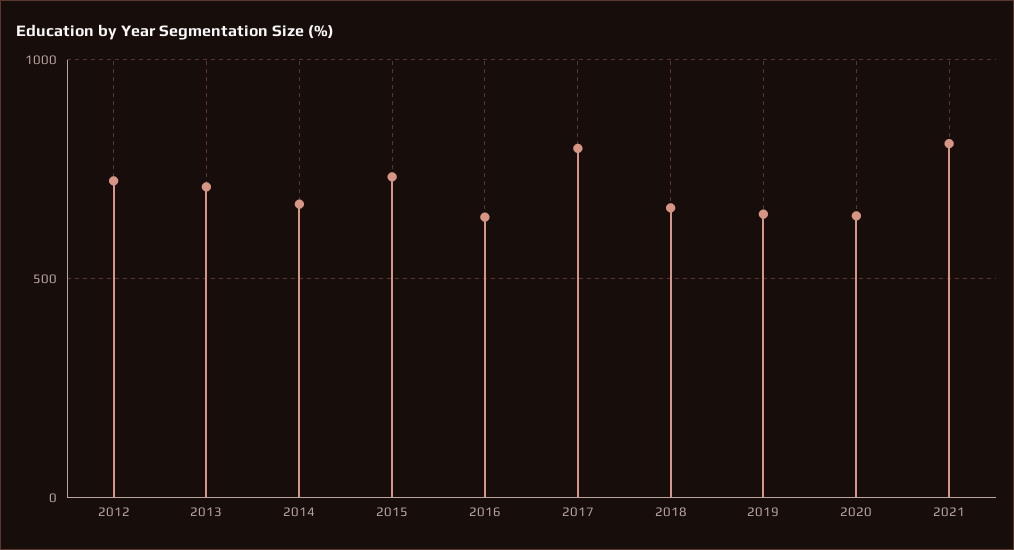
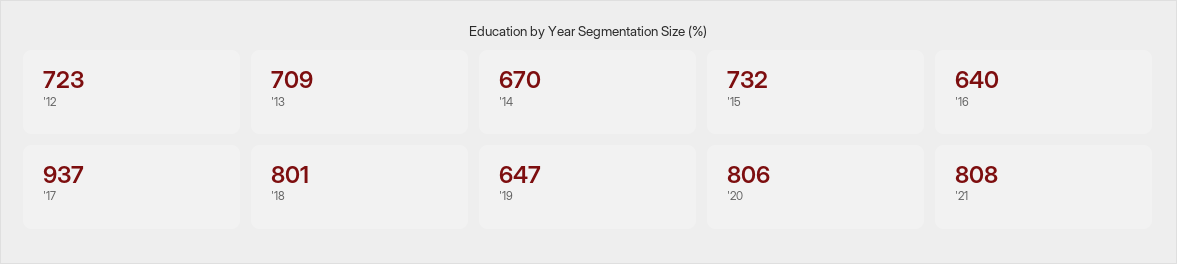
2017: 800 -> 937
2018: 650 -> 801
2020: 650 -> 806

